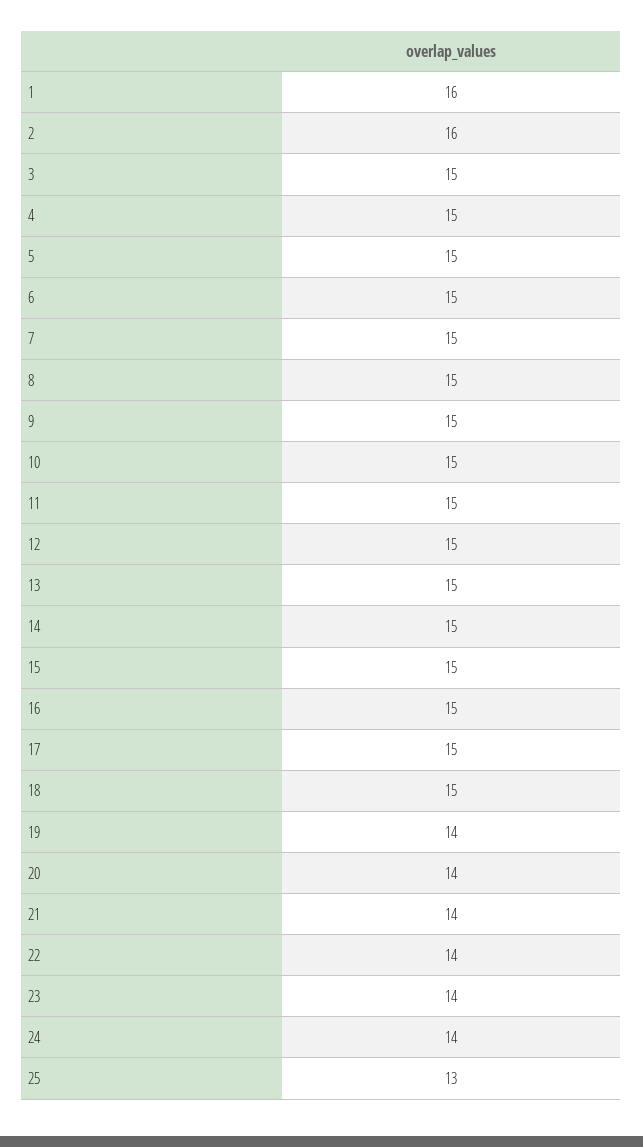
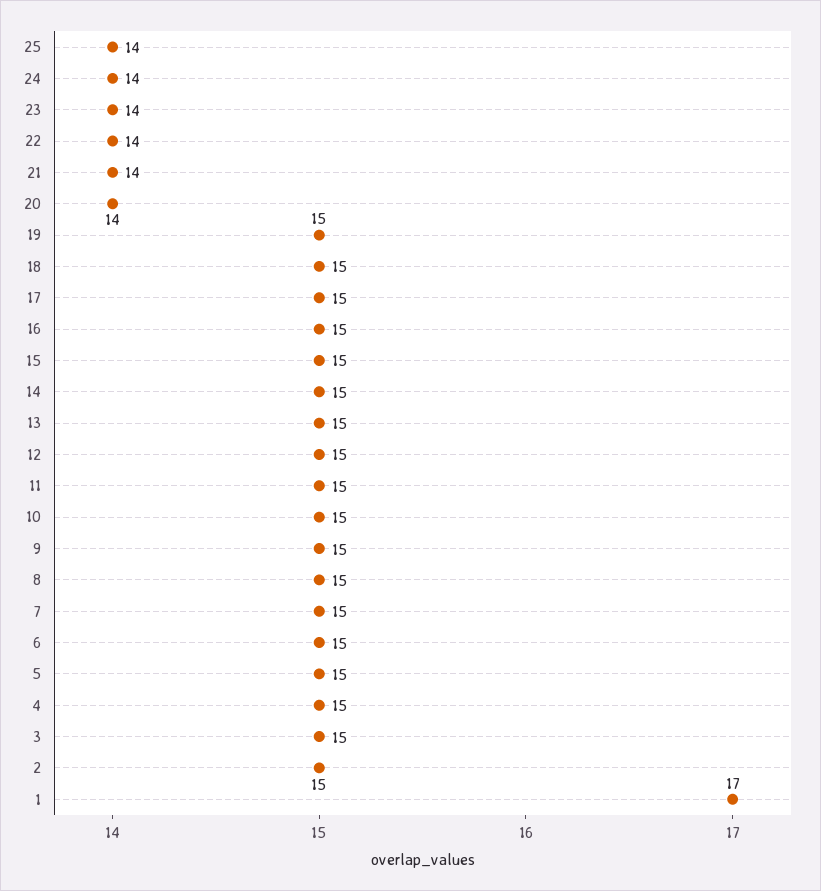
1: 16 -> 17
2: 16 -> 15
19: 14 -> 15
25: 13 -> 14

